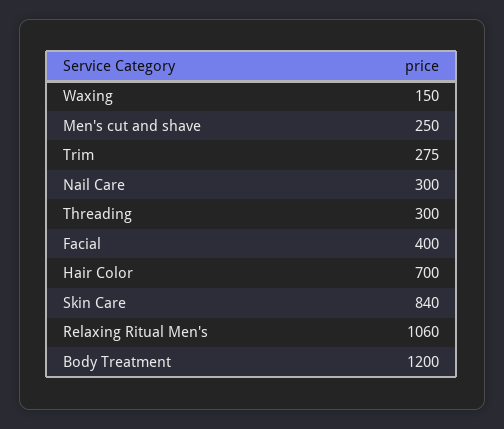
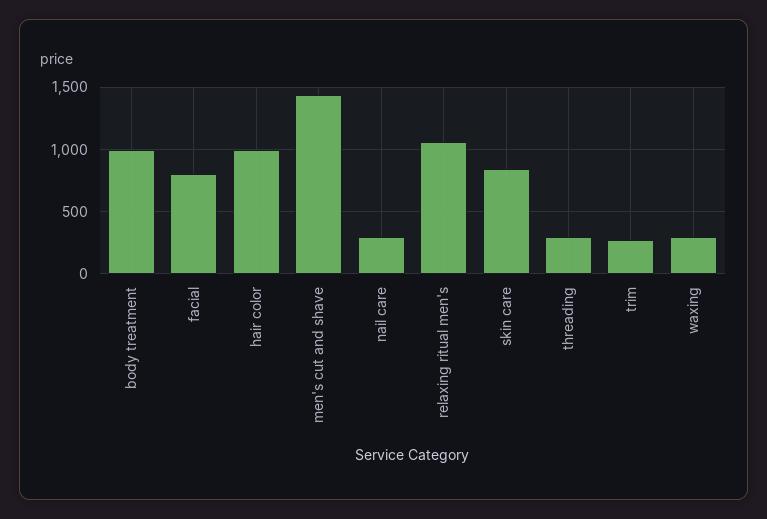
Waxing: 150 -> 300
Men's cut and shave: 250 -> 1450
Facial: 400 -> 800
Hair Color: 700 -> 1000
Body Treatment: 1200 -> 1000

